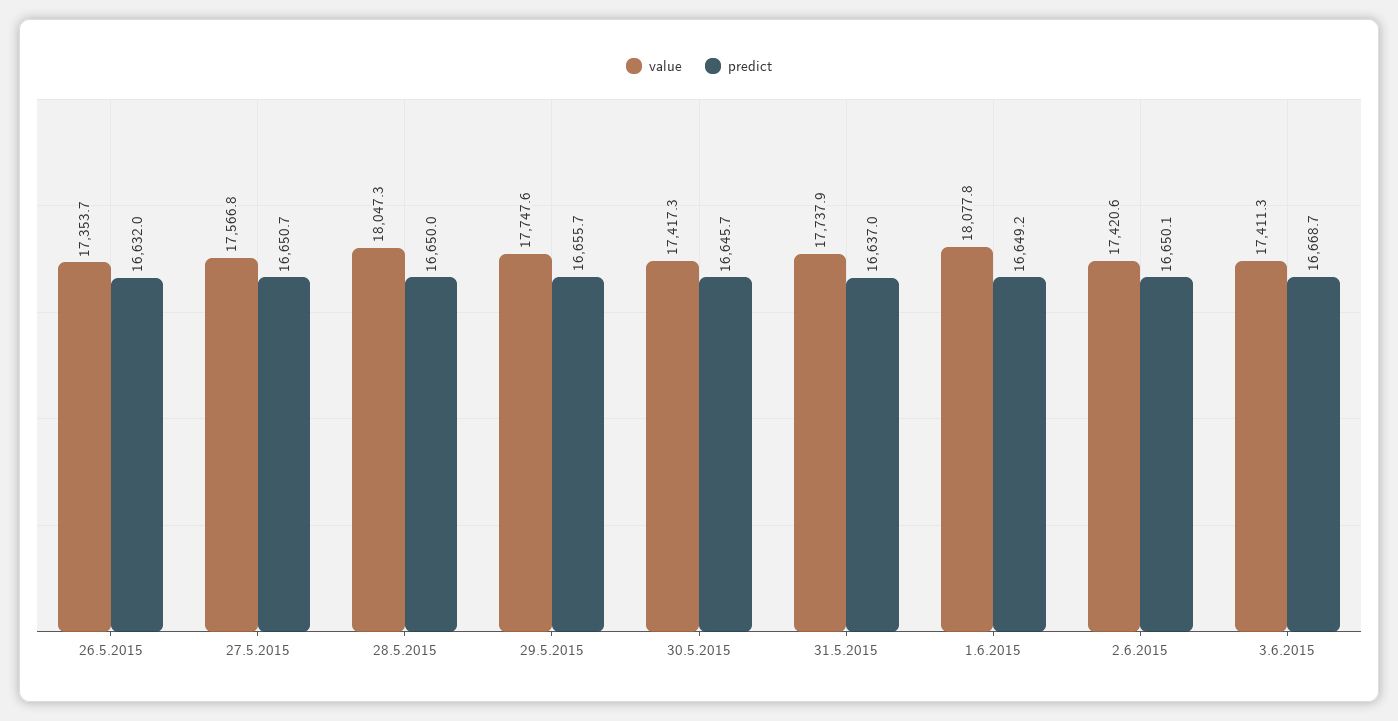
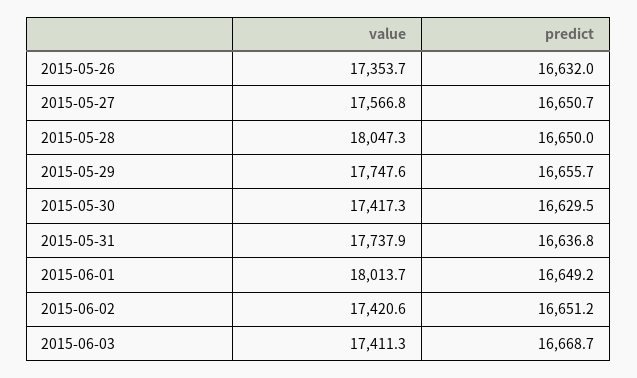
predict, 30.5.2015: 16645.7 -> 16629.5
predict, 31.5.2015: 16637 -> 16636.8
value, 1.6.2015: 18077.8 -> 18013.7
predict, 2.6.2015: 16650.1 -> 16651.2

